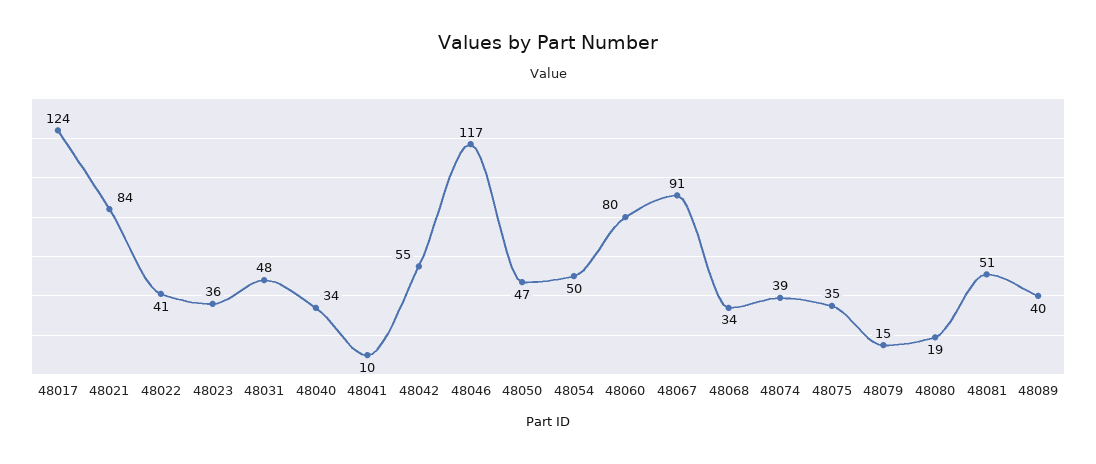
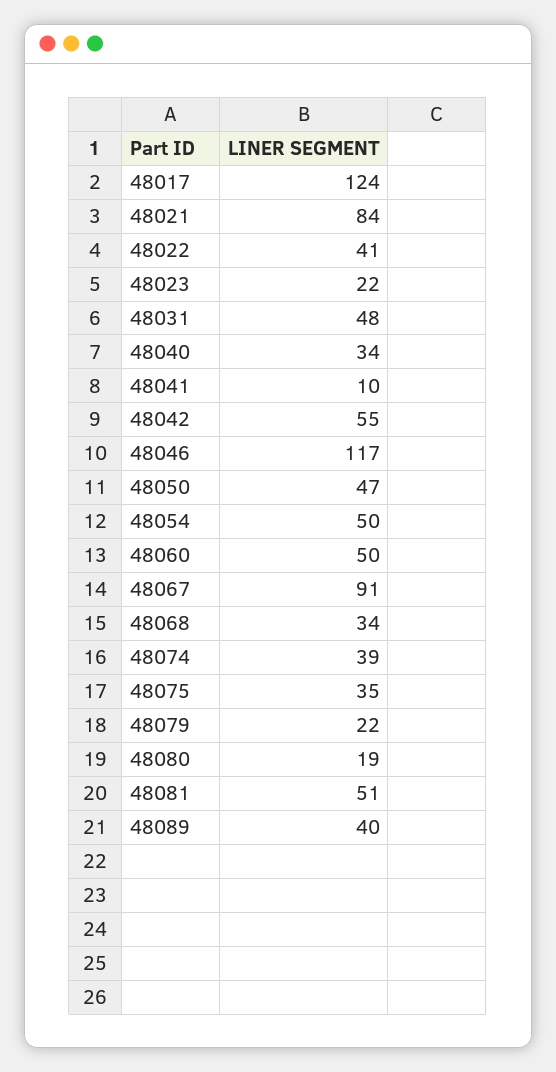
48023: 36 -> 22
48060: 80 -> 50
48079: 15 -> 22

